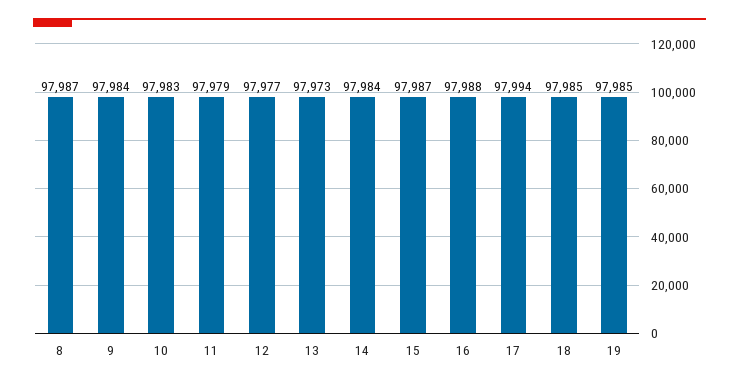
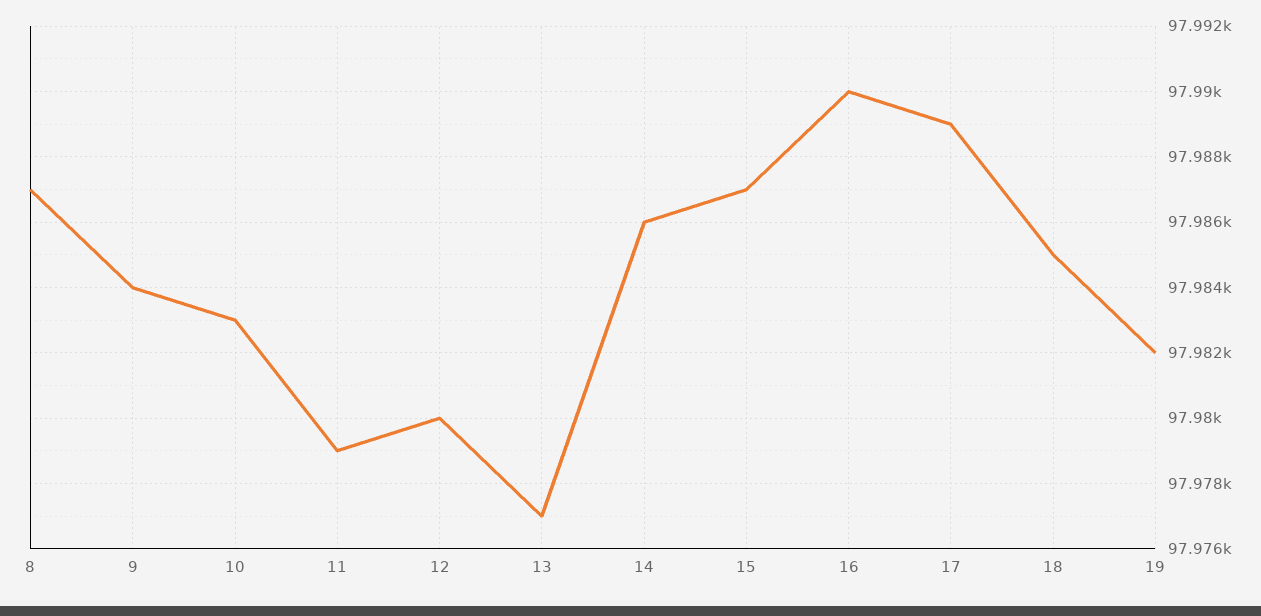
12: 97977 -> 97980
13: 97973 -> 97977
14: 97984 -> 97986
16: 97988 -> 97990
17: 97994 -> 97989
19: 97985 -> 97982

